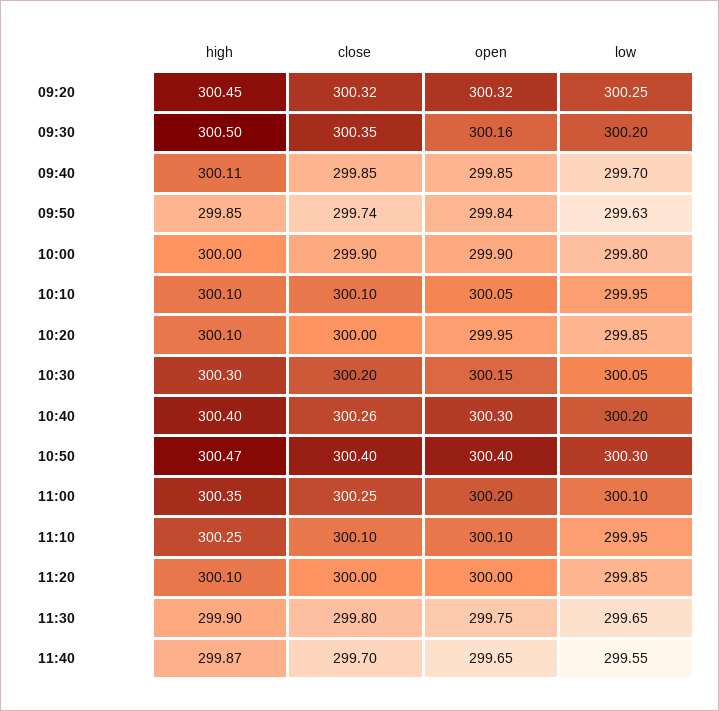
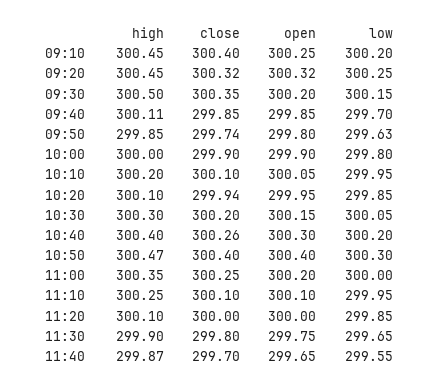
open, 09:30: 300.16 -> 300.2
low, 09:30: 300.2 -> 300.15
open, 09:50: 299.84 -> 299.8
high, 10:10: 300.1 -> 300.2
close, 10:20: 300 -> 299.94
low, 11:00: 300.1 -> 300
high, 09:10: none -> 300.45
close, 09:10: none -> 300.4
open, 09:10: none -> 300.25
low, 09:10: none -> 300.2

